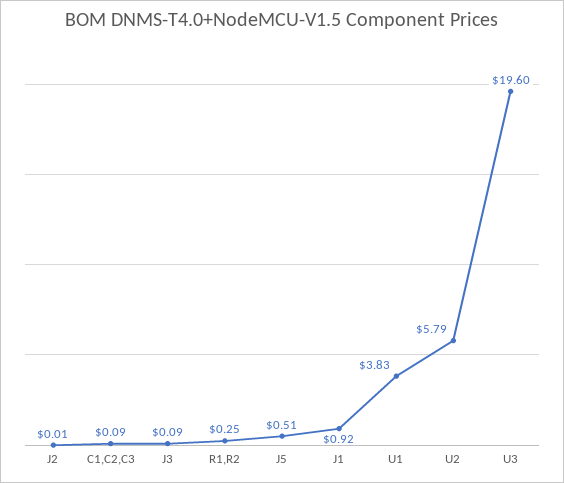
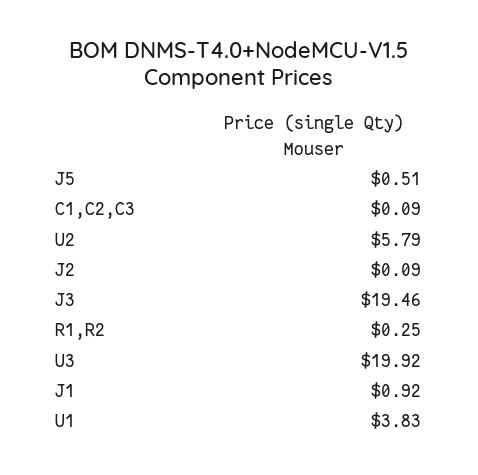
J2: 0.01 -> 0.09
J3: 0.09 -> 19.46
U3: 19.6 -> 19.92

